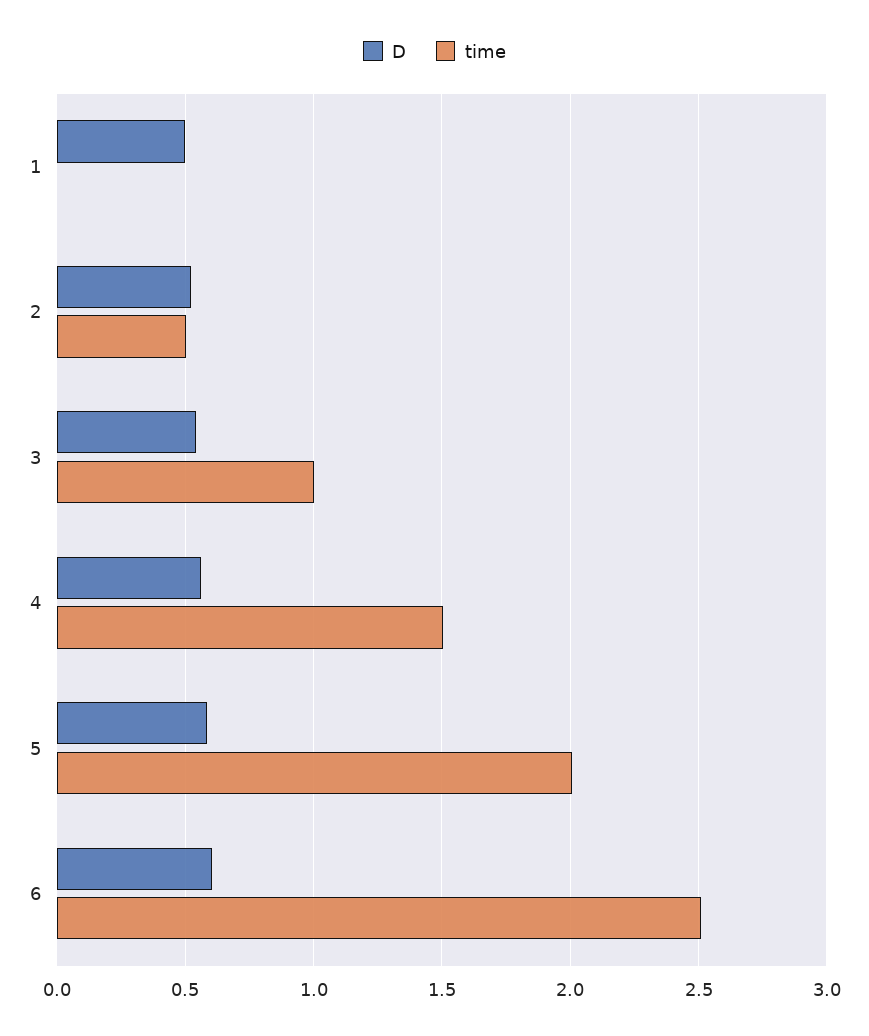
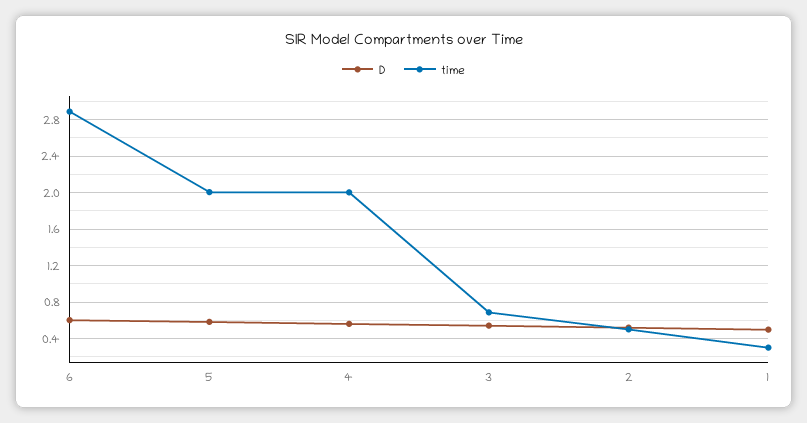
time, 1: 0 -> 0.3
time, 3: 1 -> 0.7
time, 4: 1.5 -> 2
time, 6: 2.5 -> 2.9

